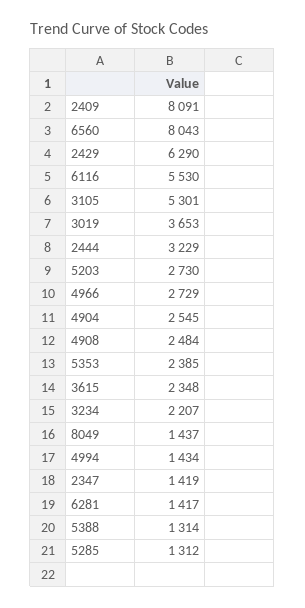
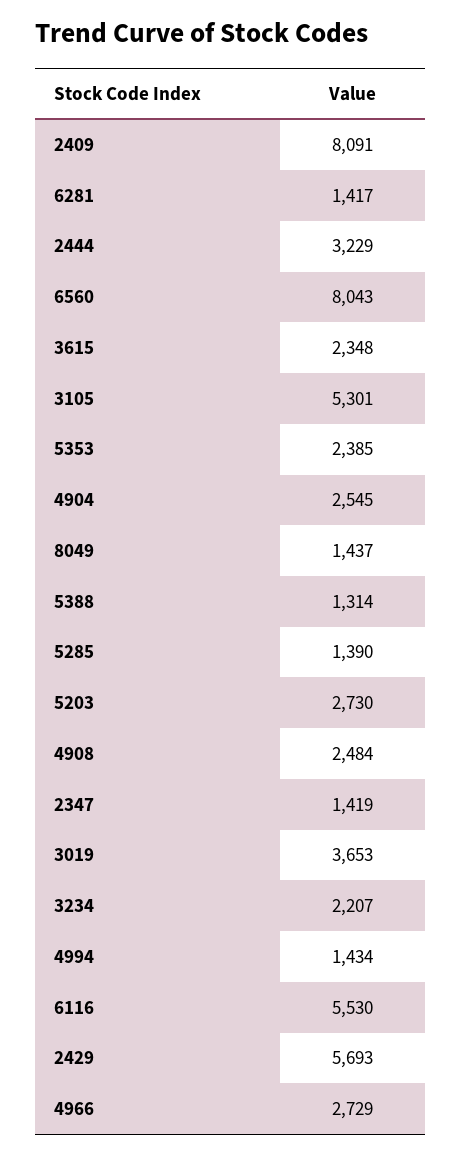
2429: 6290 -> 5693
5285: 1312 -> 1390

